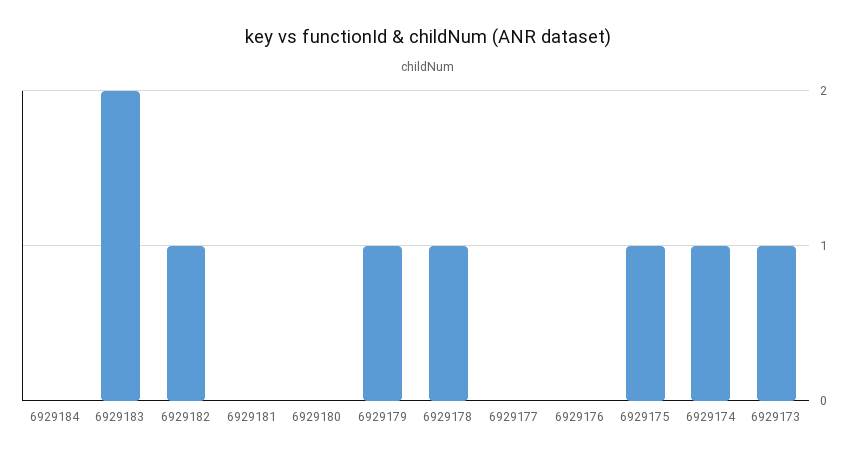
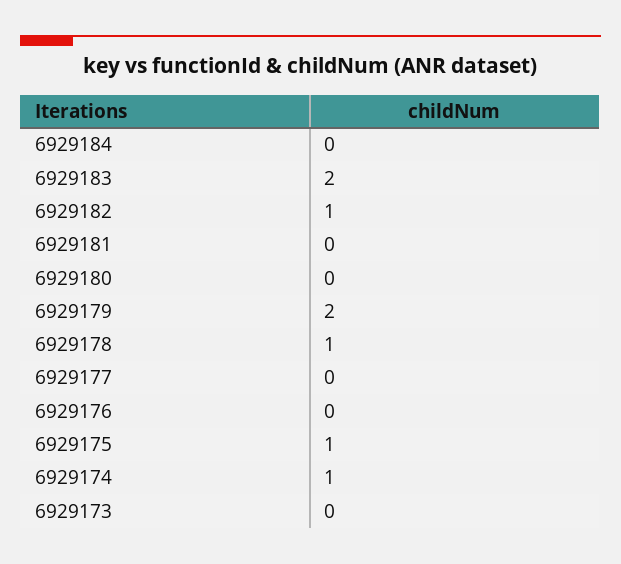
6929179: 1 -> 2
6929173: 1 -> 0

